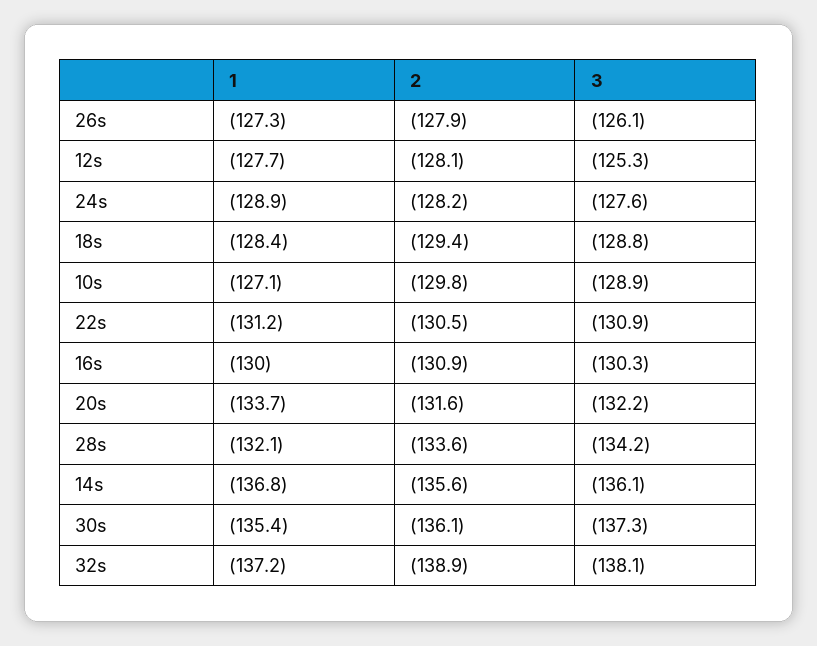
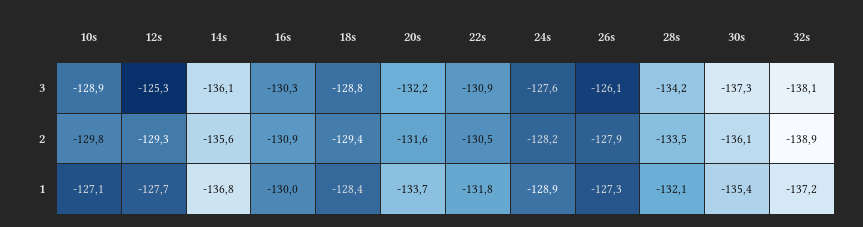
2, 12s: -128.1 -> -129.3
1, 22s: -131.2 -> -131.8
2, 28s: -133.6 -> -133.5

